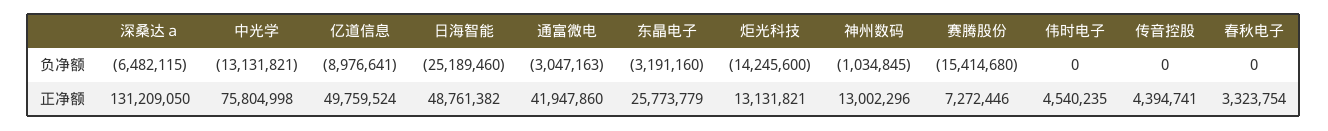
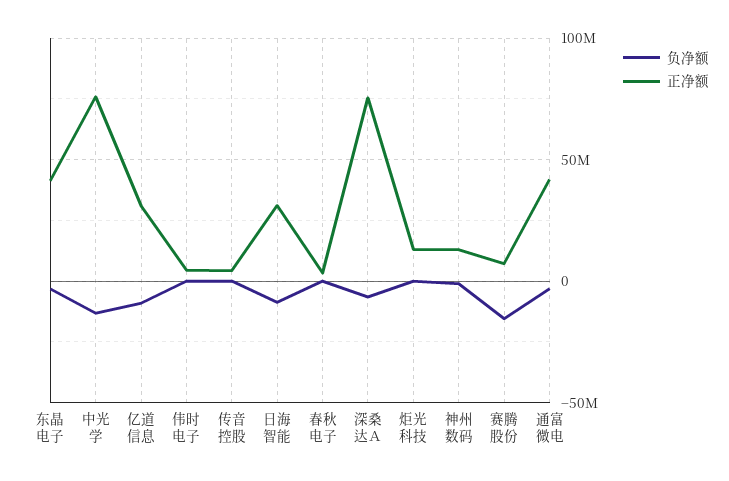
负净额, 日海智能: -25189460 -> -10000000
负净额, 炬光科技: -14245600 -> 0
正净额, 深桑达ａ: 131209050 -> 75000000
正净额, 亿道信息: 49759524 -> 30000000
正净额, 日海智能: 48761382 -> 30000000
正净额, 东晶电子: 25773779 -> 40000000

